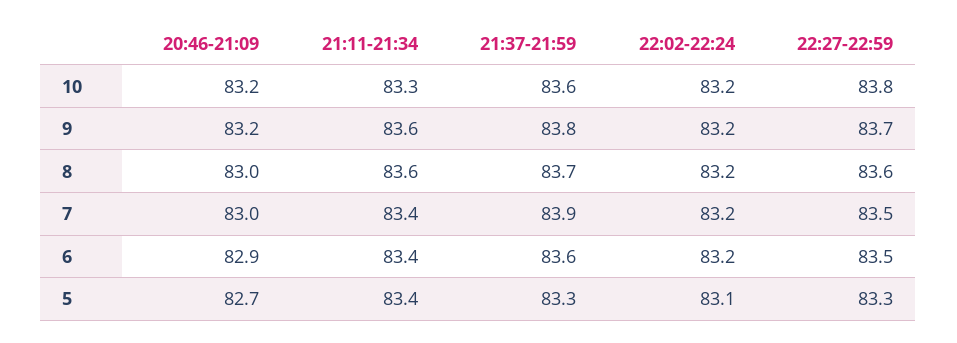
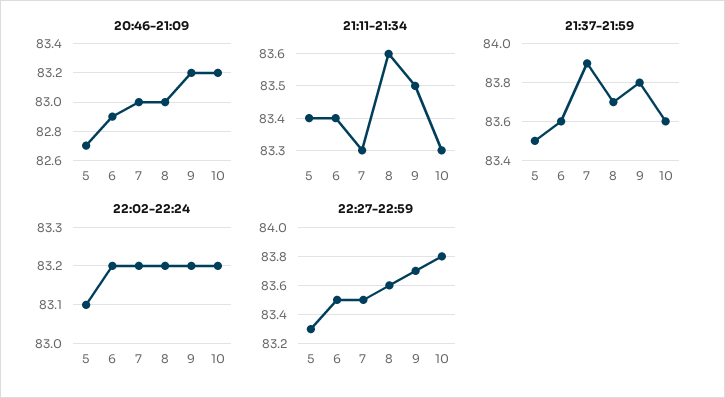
21:11-21:34, 9: 83.6 -> 83.5
21:11-21:34, 7: 83.4 -> 83.3
21:37-21:59, 5: 83.3 -> 83.5

